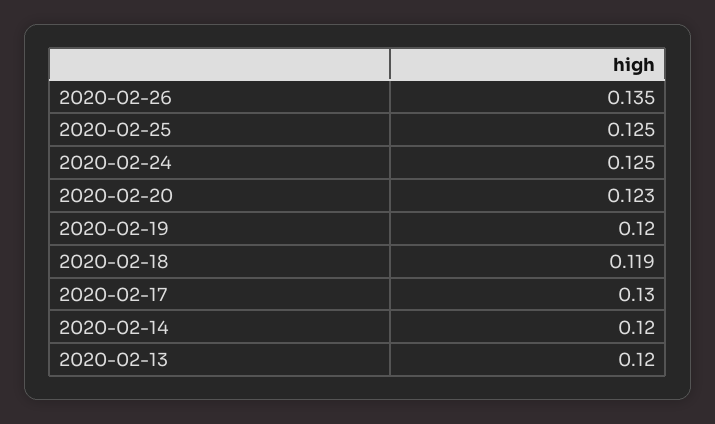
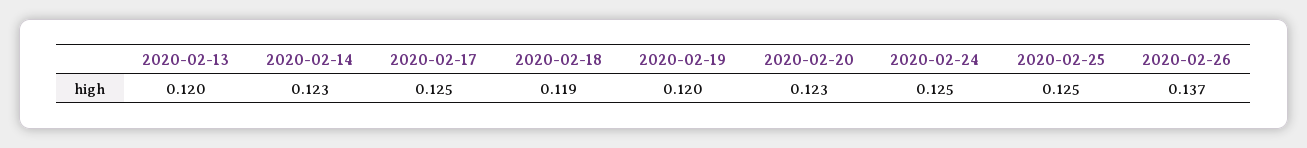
2020-02-26: 0.135 -> 0.137
2020-02-17: 0.13 -> 0.125
2020-02-14: 0.12 -> 0.123

